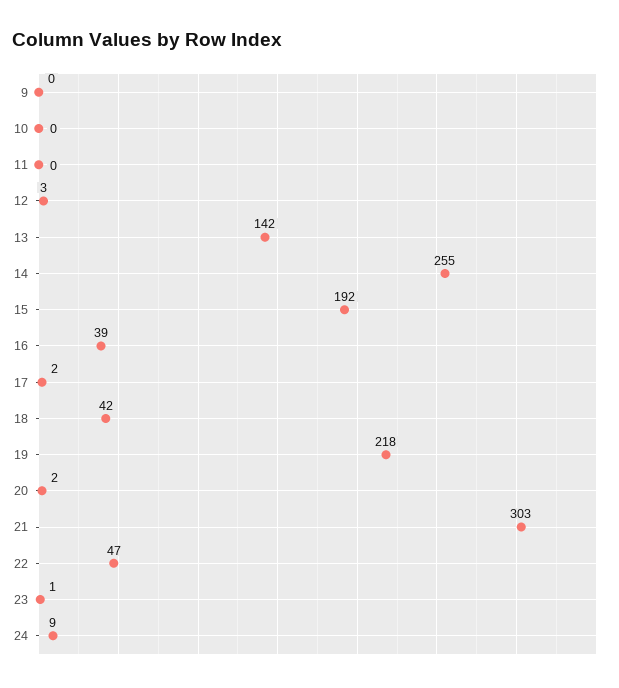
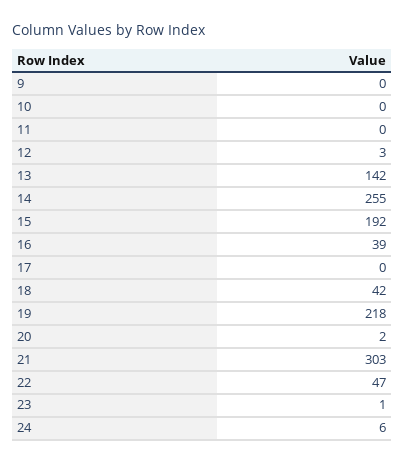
17: 2 -> 0
24: 9 -> 6

